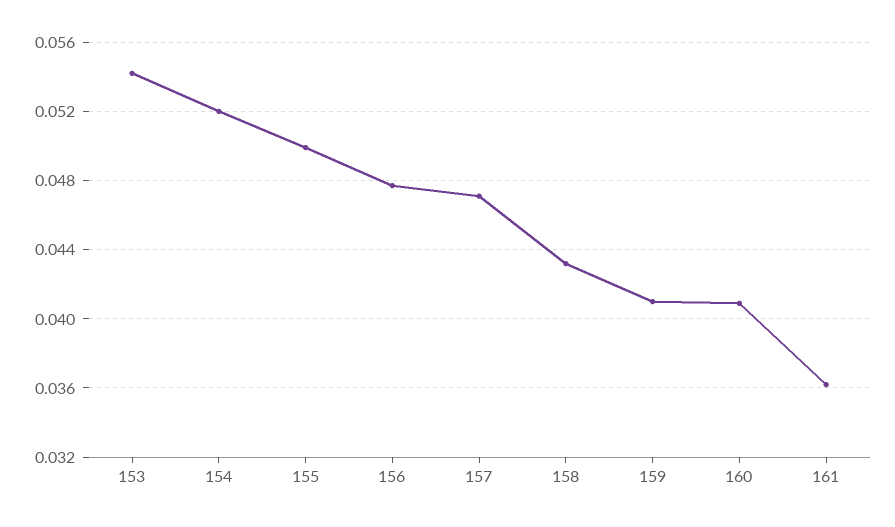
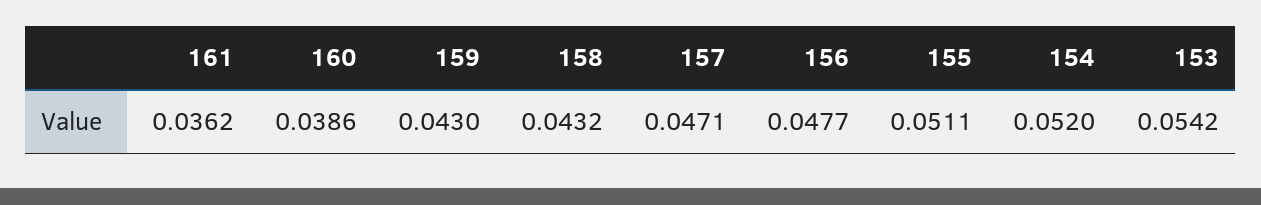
155: 0.05 -> 0.0511
159: 0.041 -> 0.043
160: 0.041 -> 0.0386

